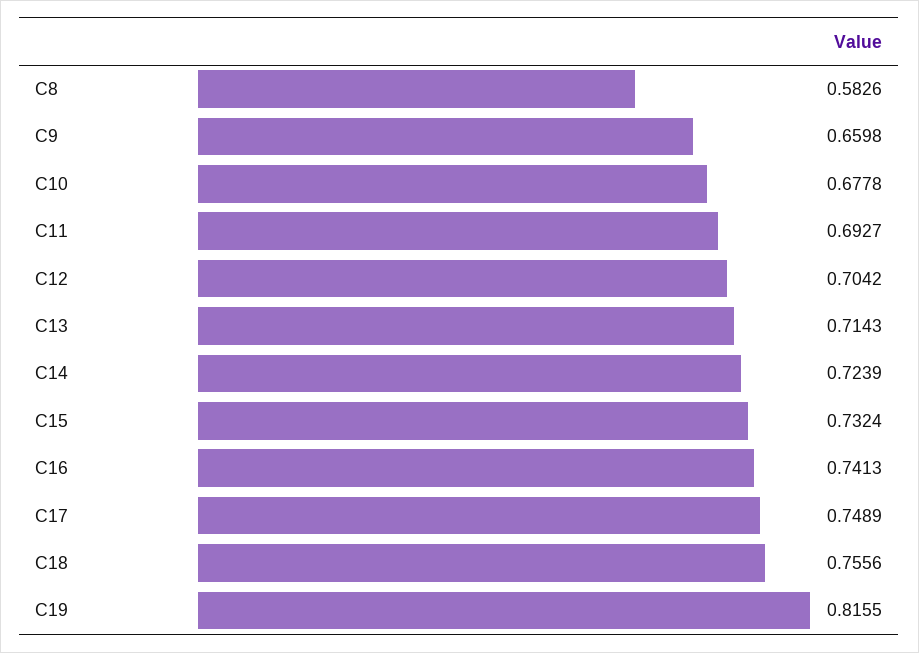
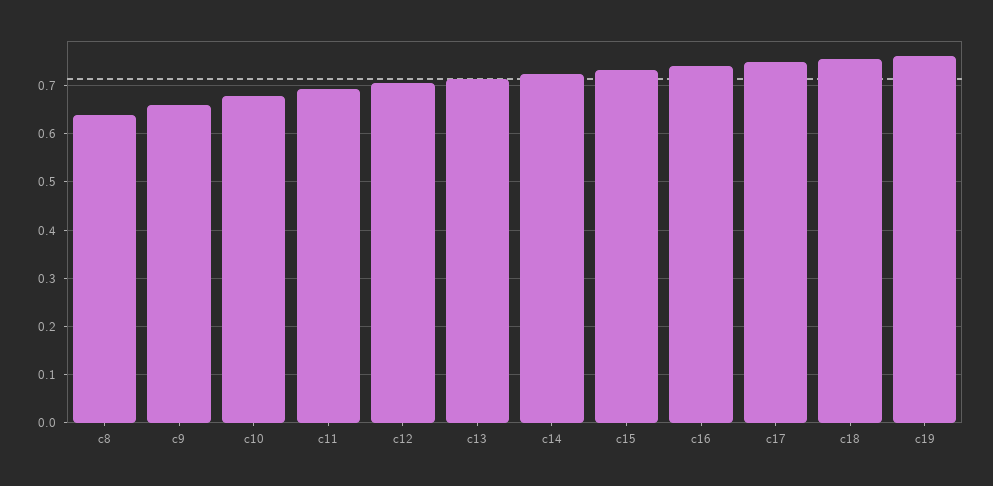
C8: 0.5826 -> 0.64
C19: 0.8155 -> 0.76

